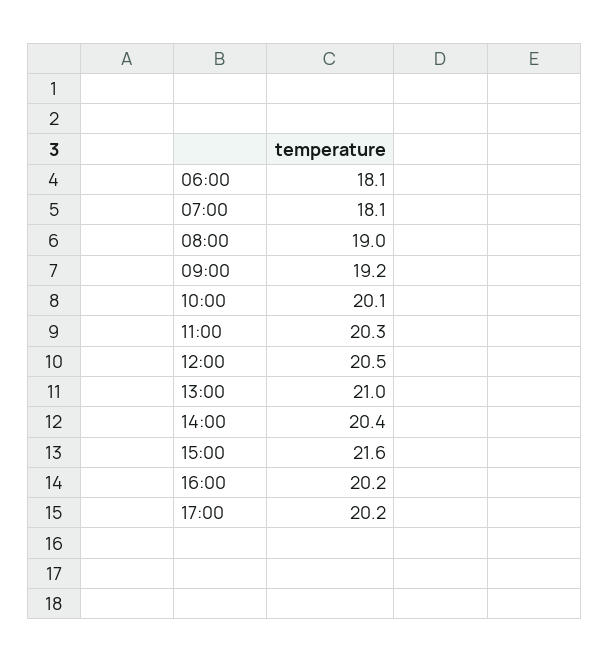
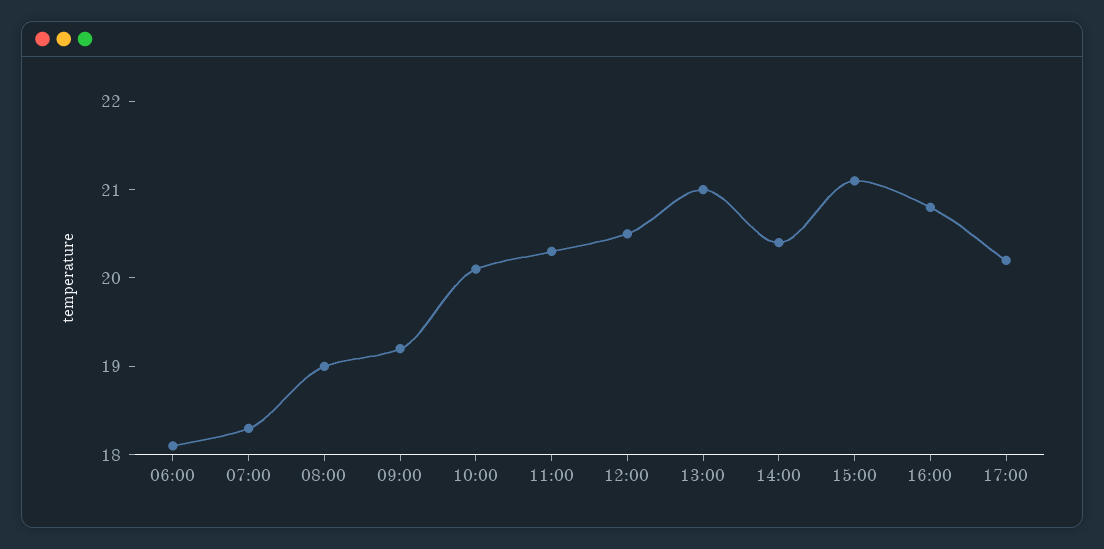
07:00: 18.1 -> 18.3
15:00: 21.6 -> 21.1
16:00: 20.2 -> 20.8

